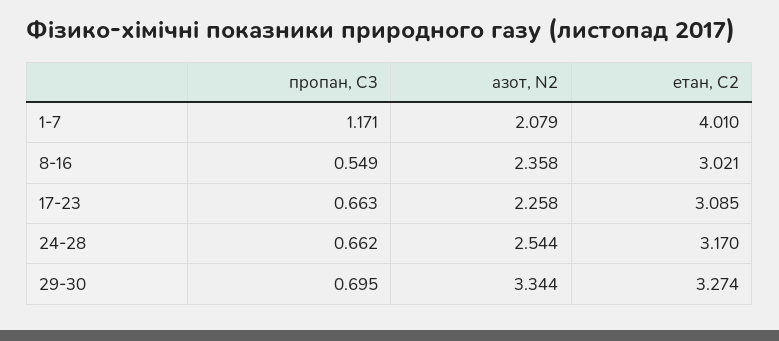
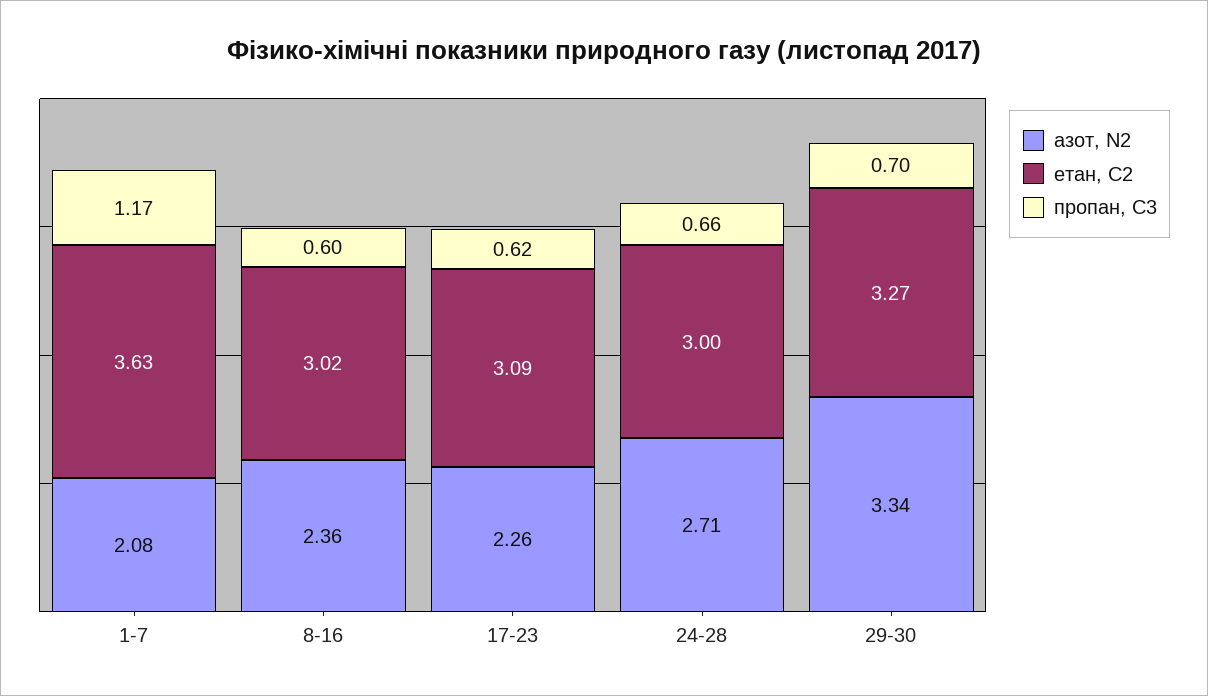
етан, С2, 1-7: 4.01 -> 3.63
пропан, С3, 8-16: 0.549 -> 0.6
пропан, С3, 17-23: 0.663 -> 0.62
азот, N2, 24-28: 2.544 -> 2.71
етан, С2, 24-28: 3.17 -> 3

